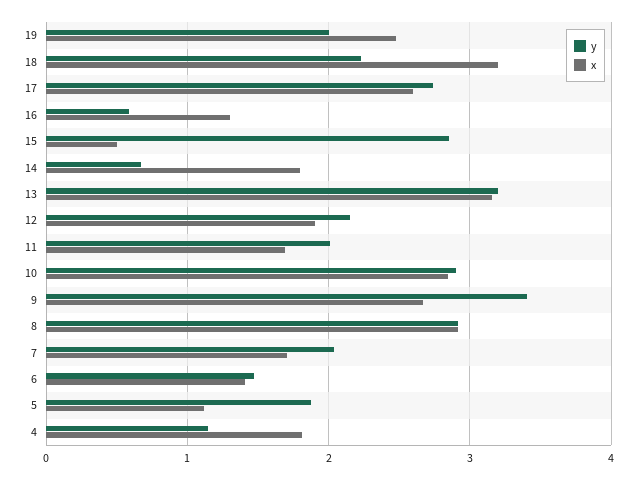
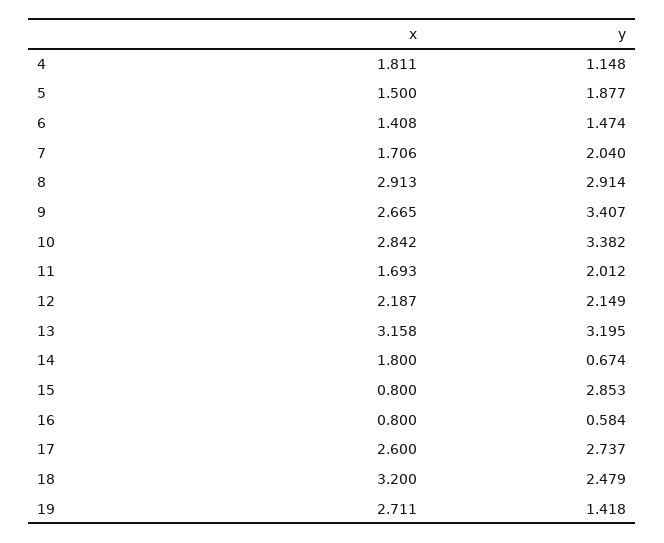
y, 19: 2 -> 1.418
x, 19: 2.5 -> 2.711
y, 18: 2.2 -> 2.479
x, 16: 1.3 -> 0.8
x, 15: 0.5 -> 0.8
x, 12: 1.9 -> 2.187
y, 10: 2.9 -> 3.382
x, 5: 1.1 -> 1.5

